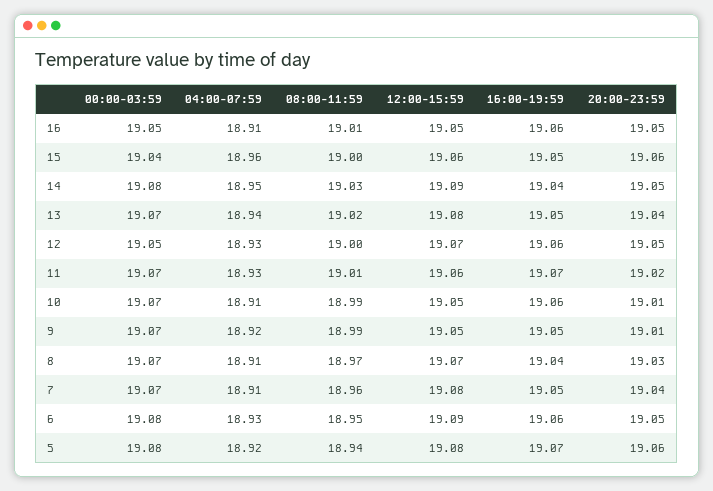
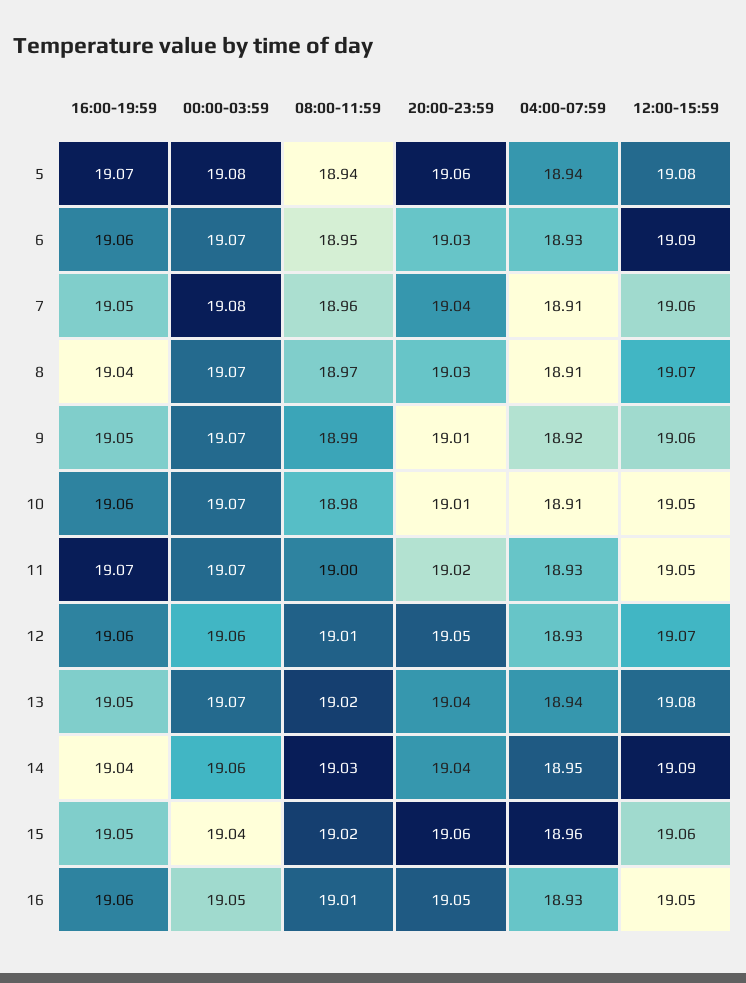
04:00-07:59, 16: 18.91 -> 18.93
08:00-11:59, 15: 19 -> 19.02
00:00-03:59, 14: 19.08 -> 19.06
20:00-23:59, 14: 19.05 -> 19.04
00:00-03:59, 12: 19.05 -> 19.06
08:00-11:59, 12: 19 -> 19.01
08:00-11:59, 11: 19.01 -> 19
12:00-15:59, 11: 19.06 -> 19.05
08:00-11:59, 10: 18.99 -> 18.98
12:00-15:59, 9: 19.05 -> 19.06
00:00-03:59, 7: 19.07 -> 19.08
12:00-15:59, 7: 19.08 -> 19.06
00:00-03:59, 6: 19.08 -> 19.07
20:00-23:59, 6: 19.05 -> 19.03
04:00-07:59, 5: 18.92 -> 18.94

